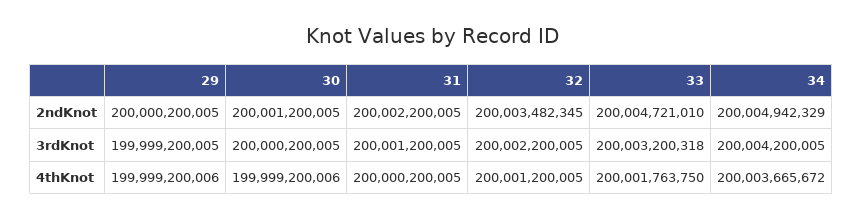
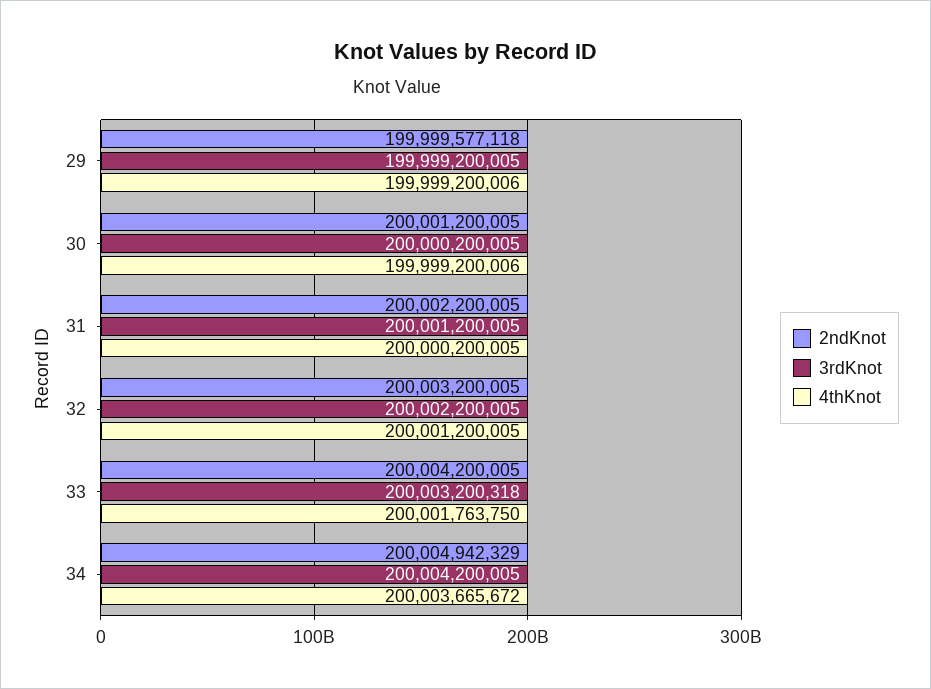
2ndKnot, 29: 200000200005 -> 199999577118
2ndKnot, 32: 200003482345 -> 200003200005
2ndKnot, 33: 200004721010 -> 200004200005

